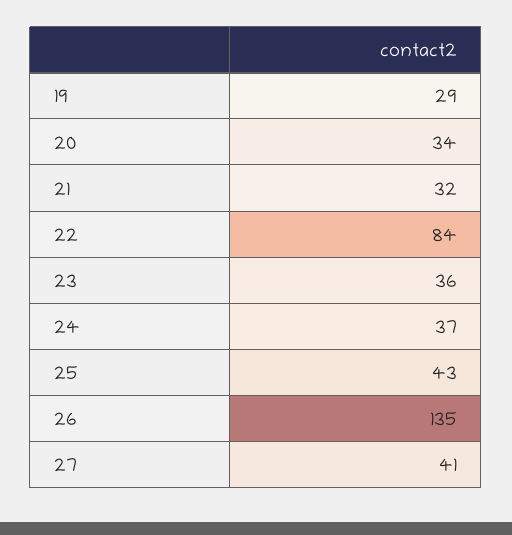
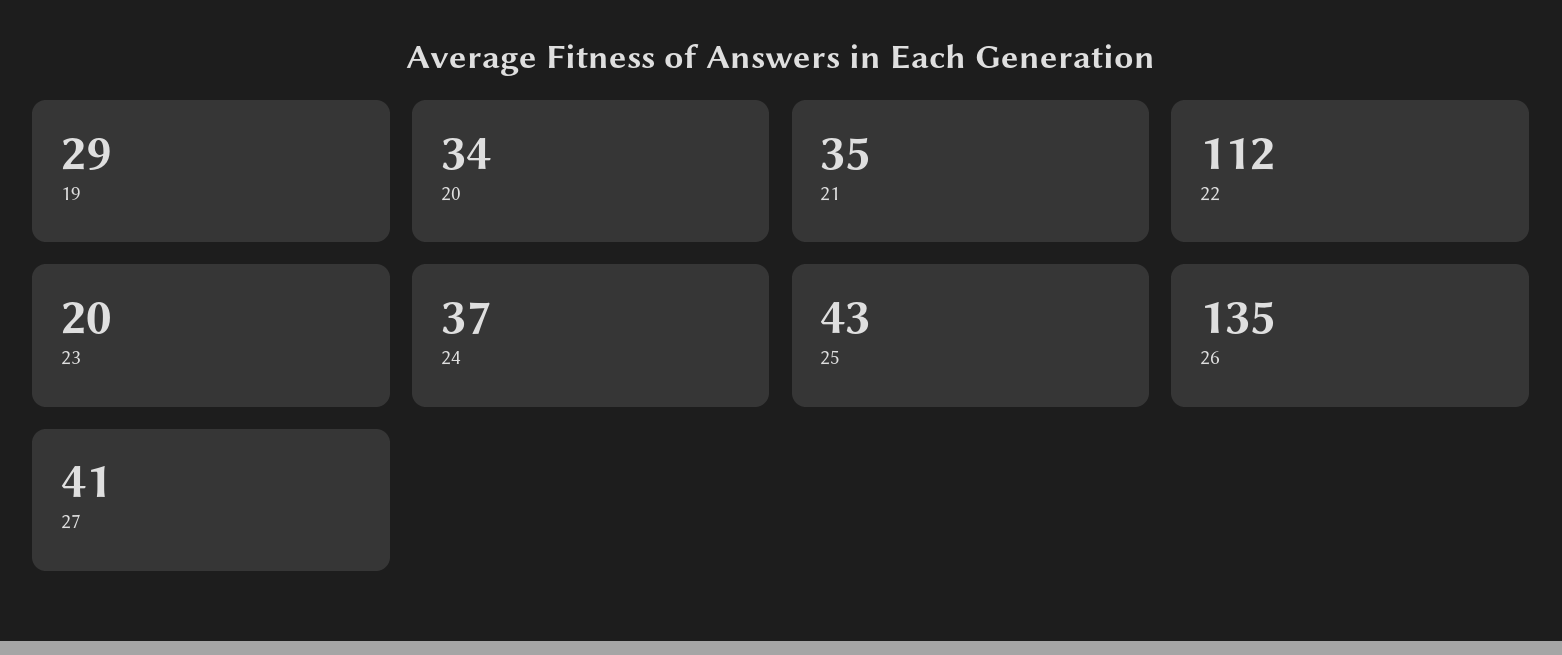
21: 32 -> 35
22: 84 -> 112
23: 36 -> 20

